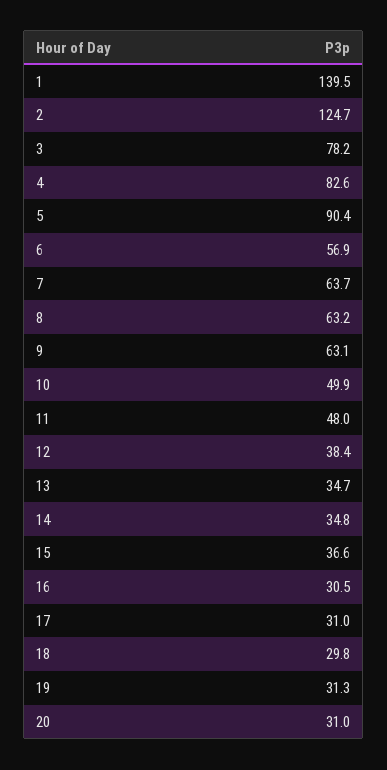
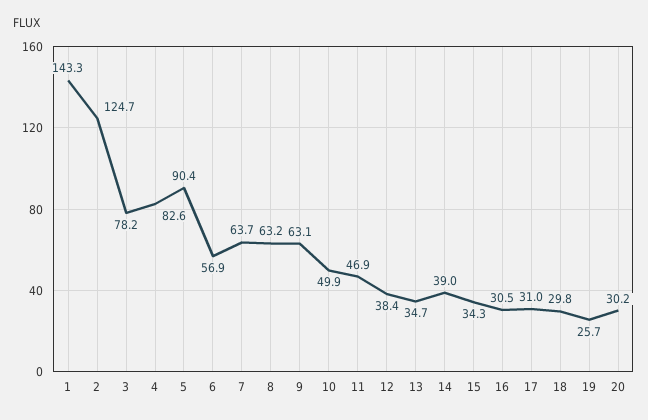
1: 139.5 -> 143.3
11: 48 -> 46.9
14: 34.8 -> 39
15: 36.6 -> 34.3
19: 31.3 -> 25.7
20: 31 -> 30.2

